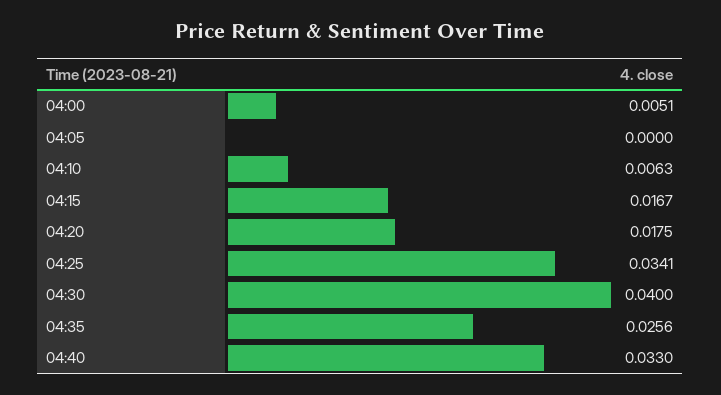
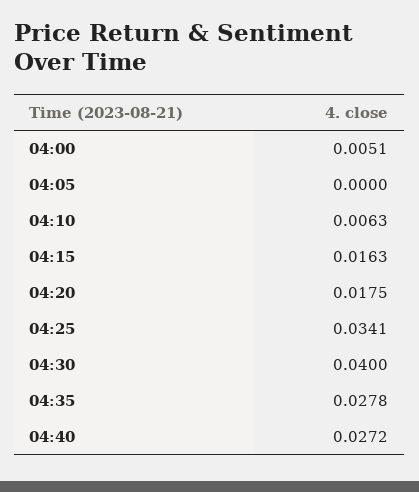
04:15: 0.0167 -> 0.0163
04:35: 0.0256 -> 0.0278
04:40: 0.033 -> 0.0272

